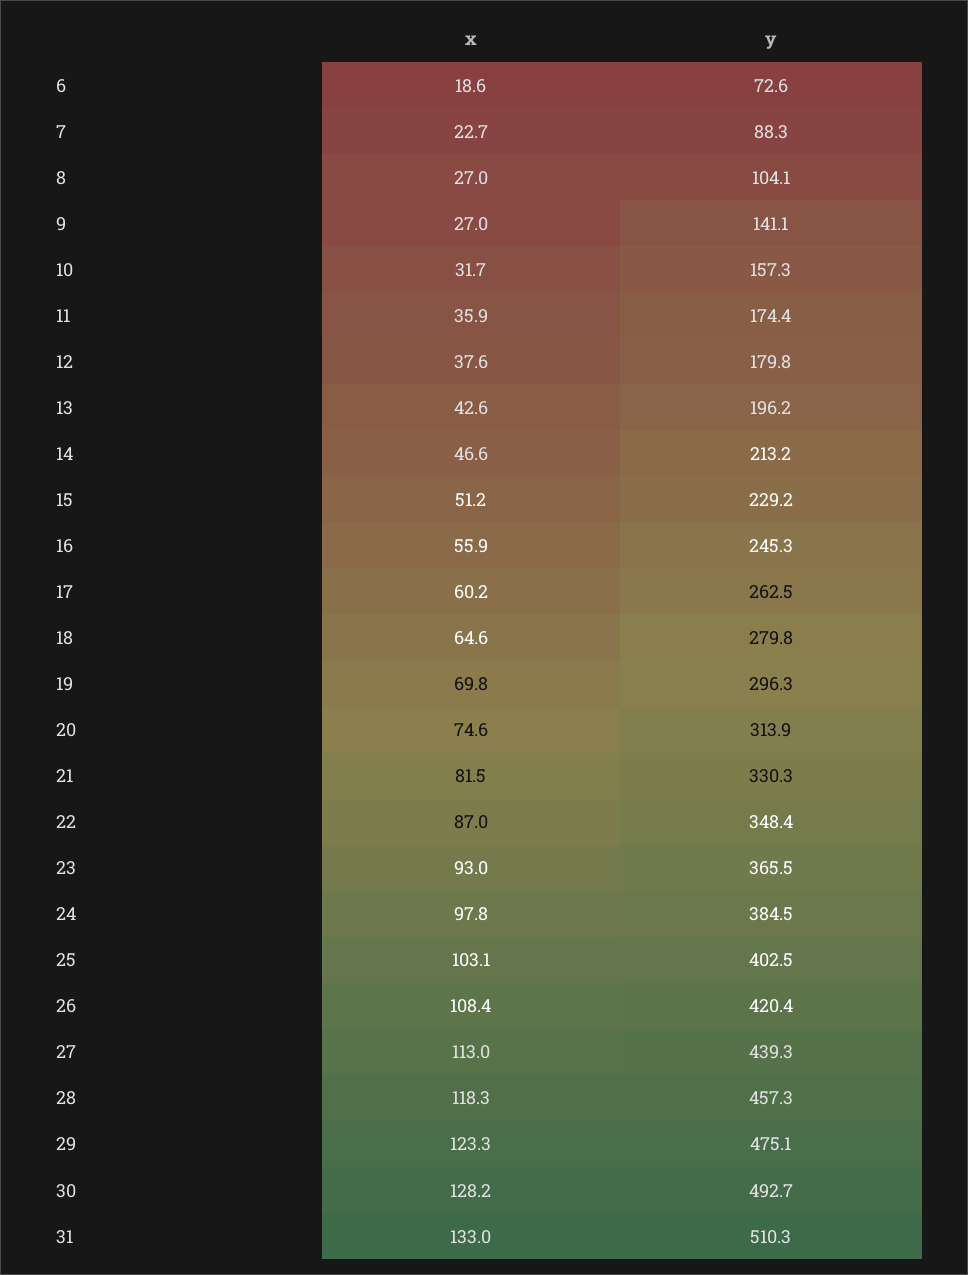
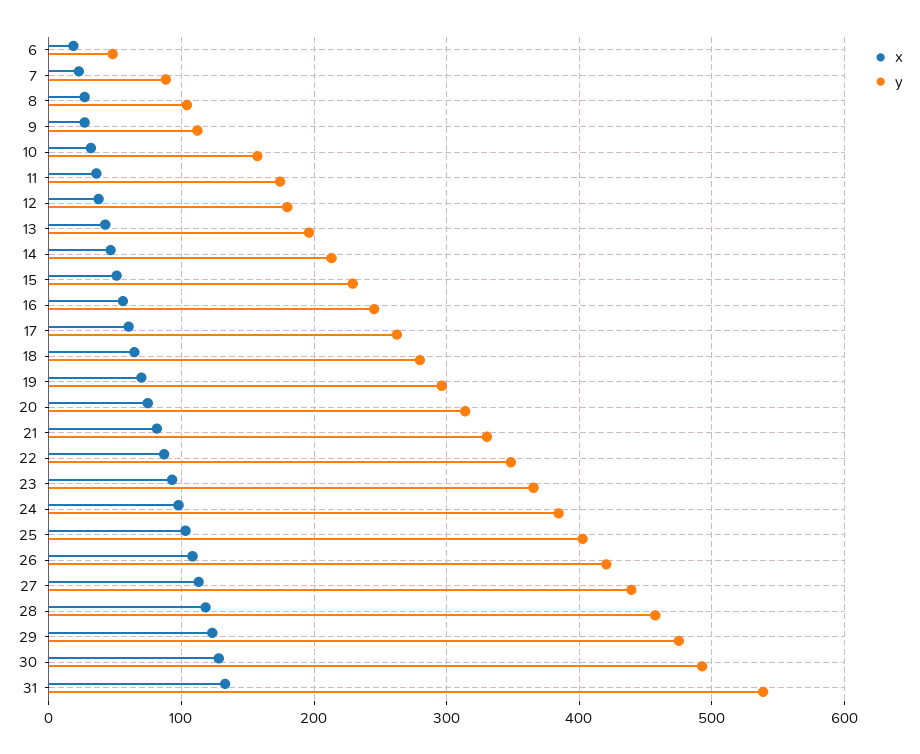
y, 6: 72.6 -> 50
y, 9: 141.1 -> 110
y, 31: 510.3 -> 540

